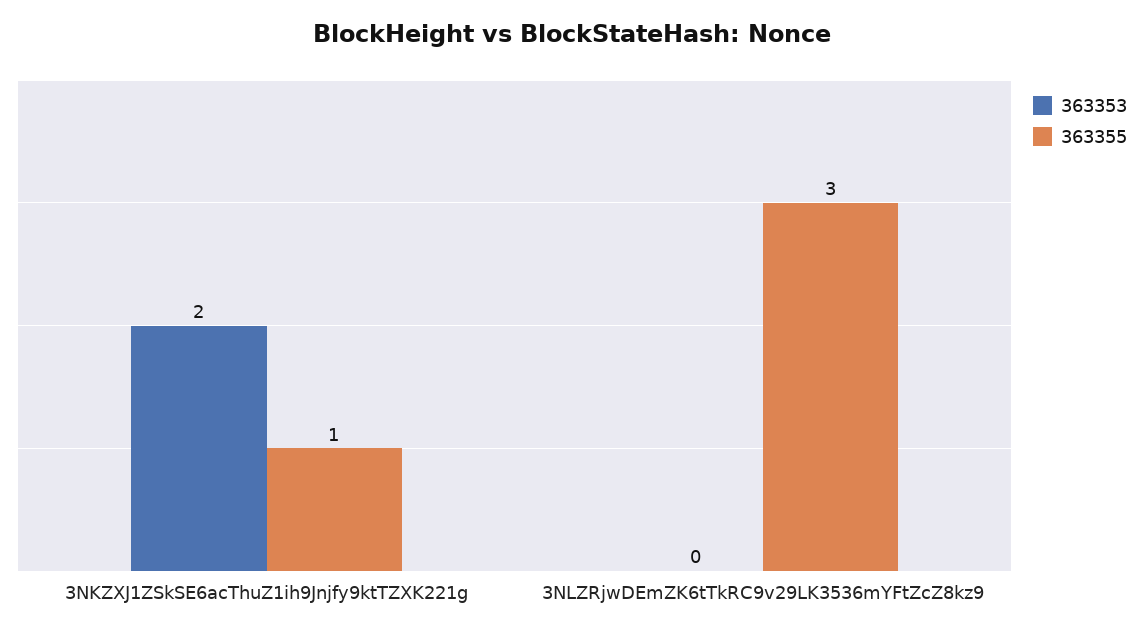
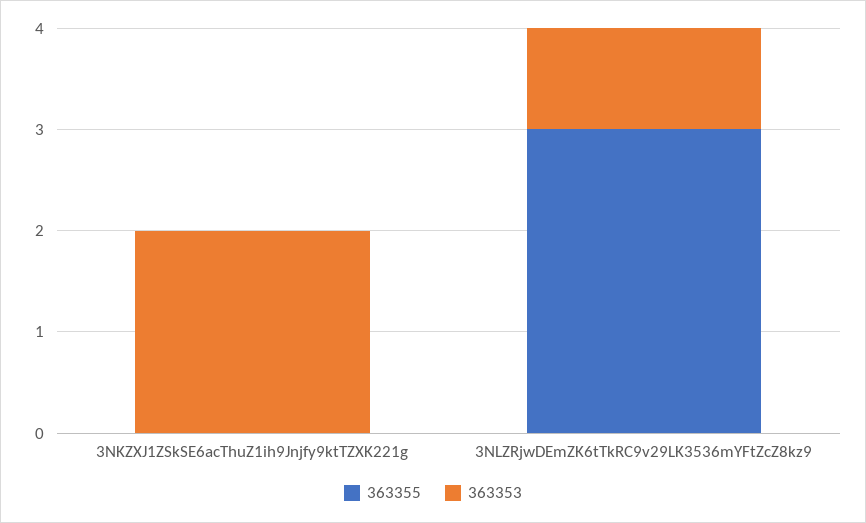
363355, 3NKZXJ1ZSkSE6acThuZ1ih9Jnjfy9ktTZXK221g: 1 -> 0
363353, 3NLZRjwDEmZK6tTkRC9v29LK3536mYFtZcZ8kz9: 0 -> 1

